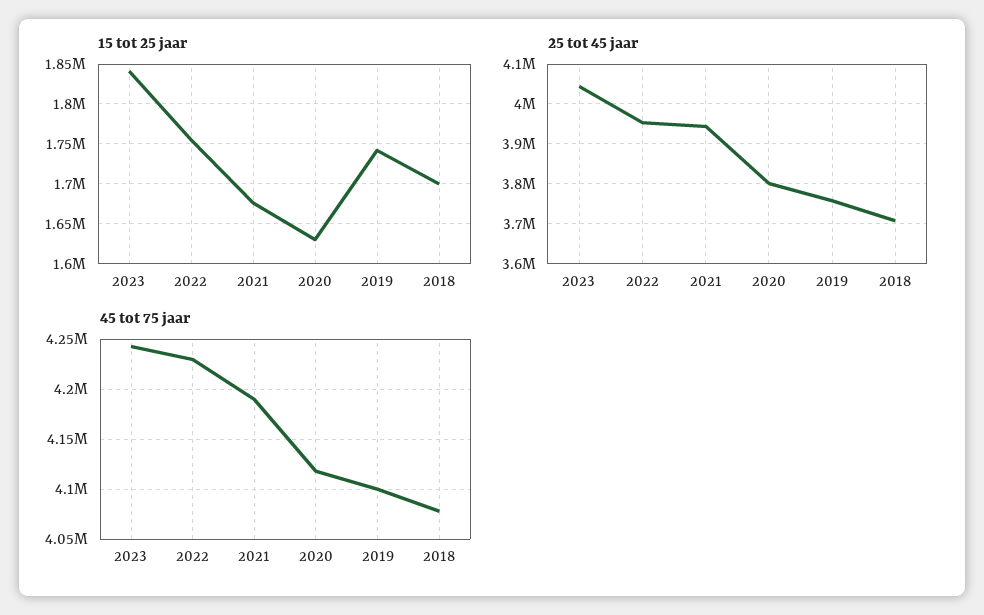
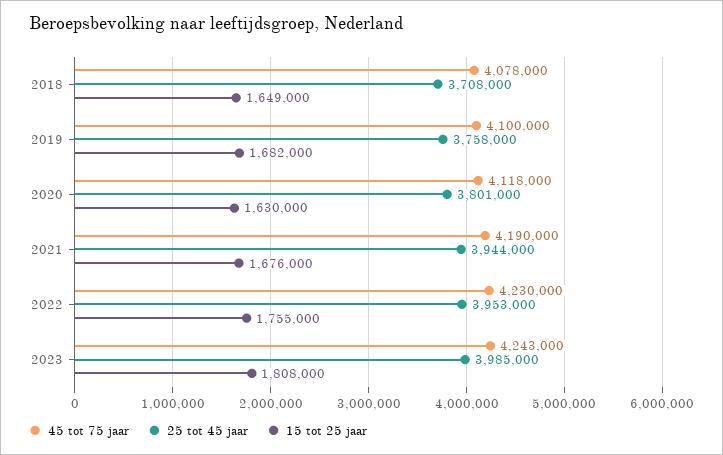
15 tot 25 jaar, 2023: 1840000 -> 1808000
15 tot 25 jaar, 2019: 1740000 -> 1682000
15 tot 25 jaar, 2018: 1700000 -> 1649000
25 tot 45 jaar, 2023: 4040000 -> 3985000

